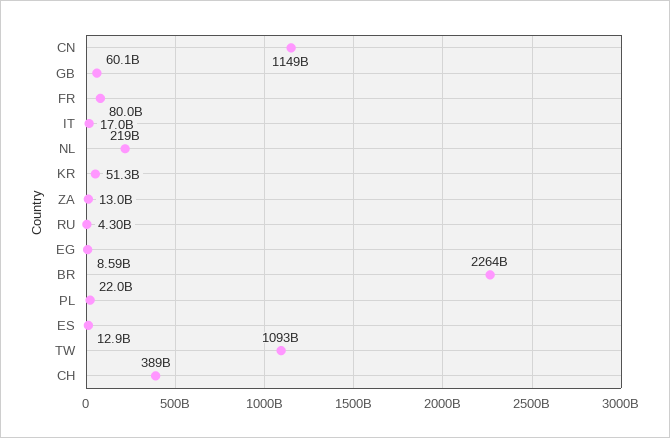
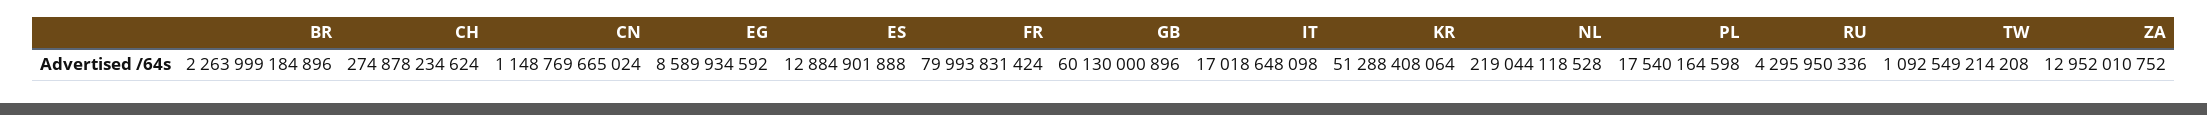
PL: 22000000000 -> 17540164598
CH: 389000000000 -> 274878234624

